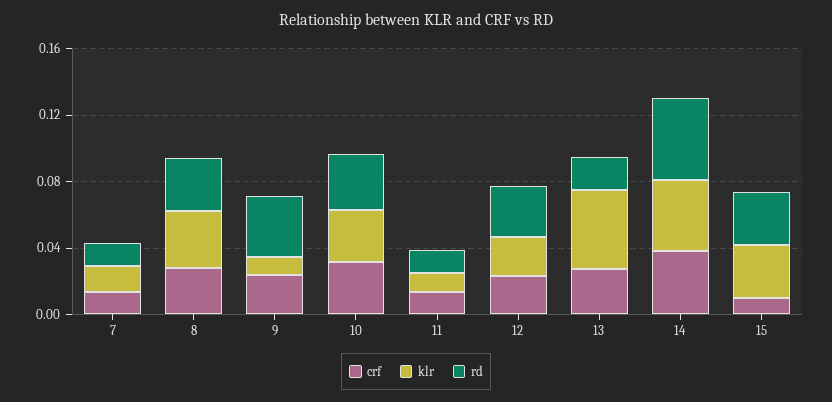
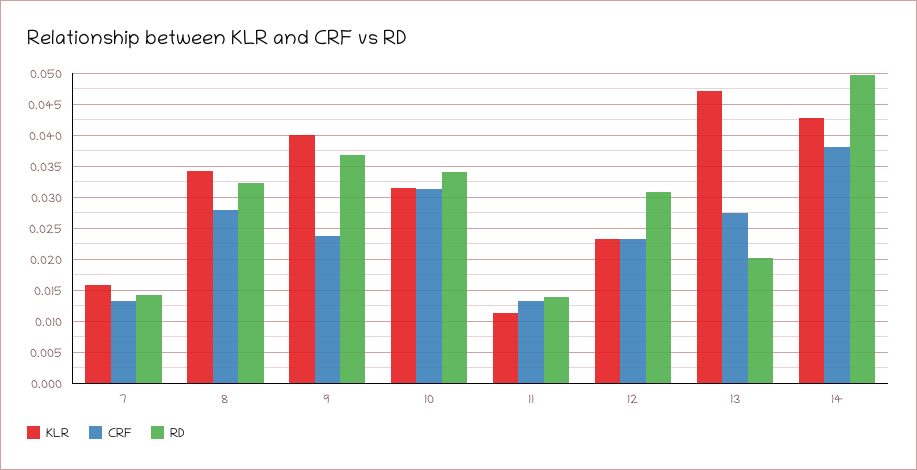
klr, 9: 0.01 -> 0.04
crf, 15: 0.01 -> none
klr, 15: 0.03 -> none
rd, 15: 0.03 -> none

